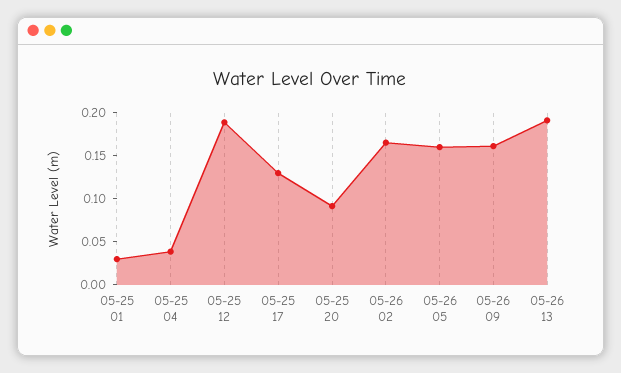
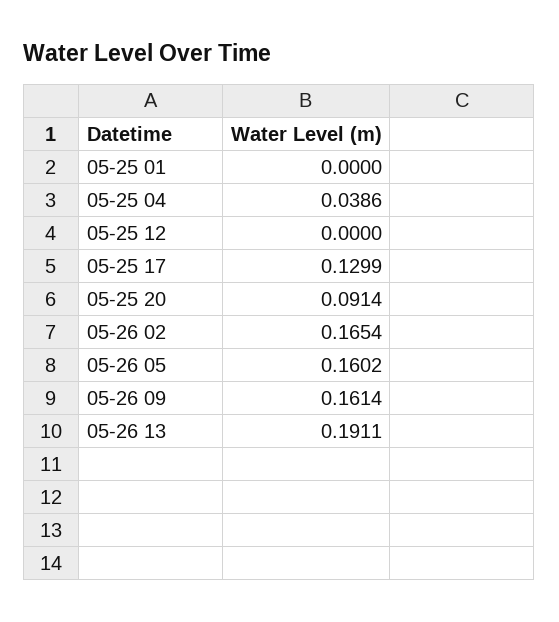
05-25 01: 0.03 -> 0
05-25 12: 0.19 -> 0

